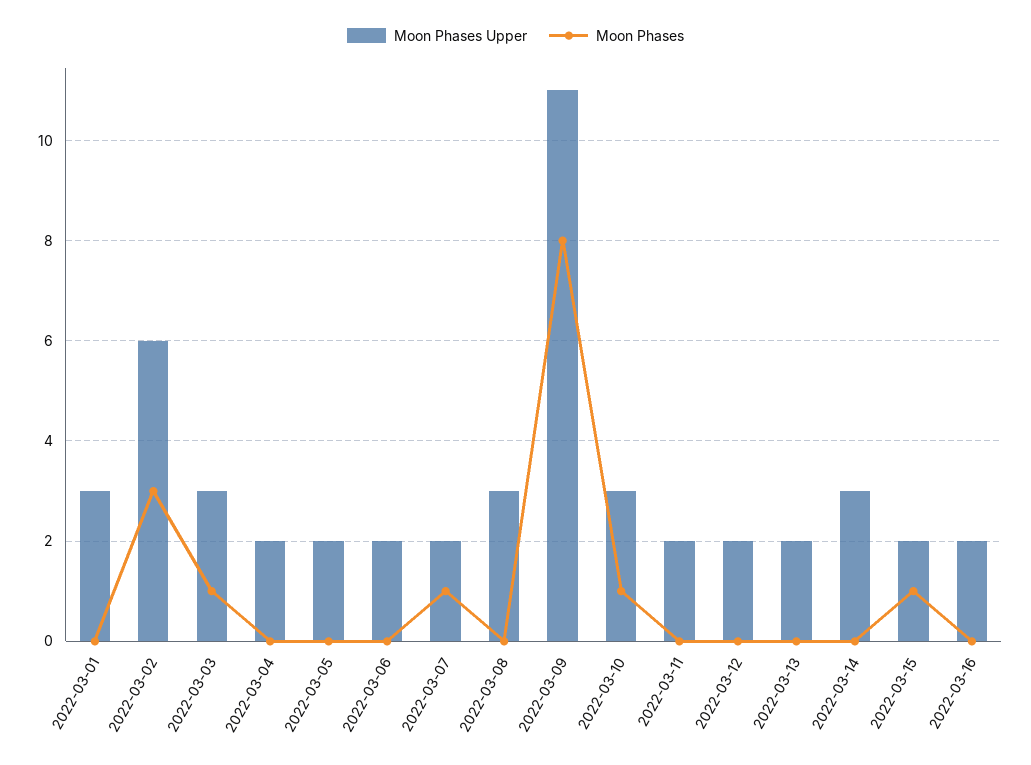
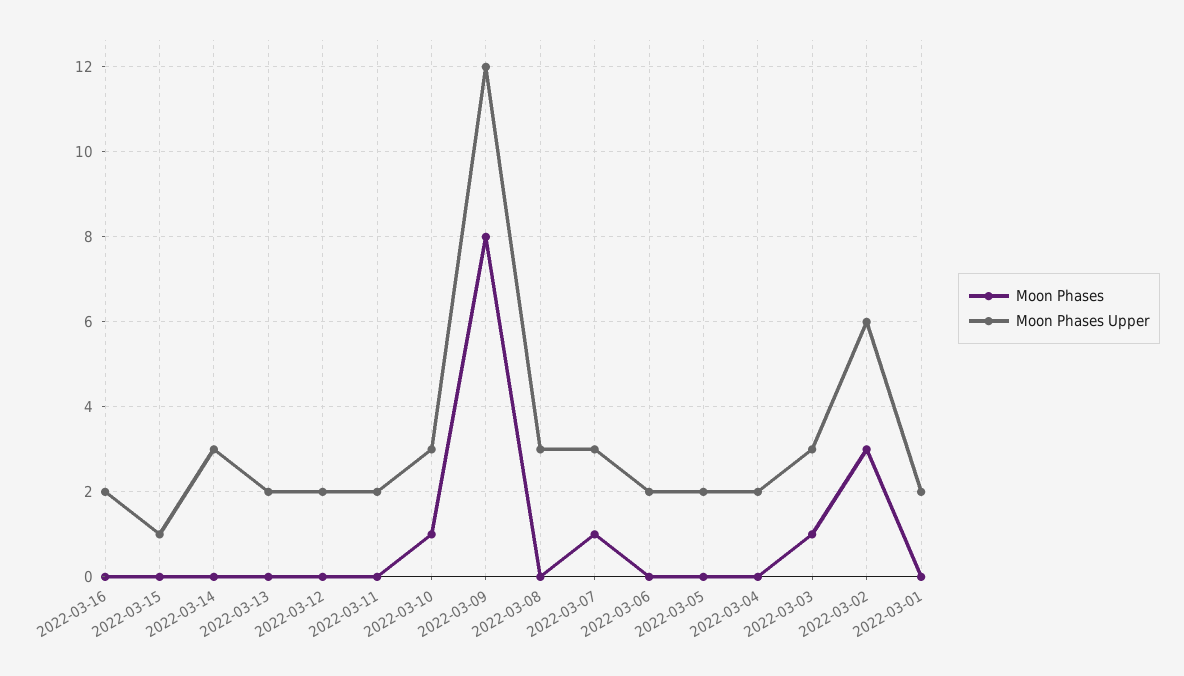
Moon Phases Upper, 2022-03-01: 3 -> 2
Moon Phases Upper, 2022-03-07: 2 -> 3
Moon Phases Upper, 2022-03-09: 11 -> 12
Moon Phases Upper, 2022-03-15: 2 -> 1
Moon Phases, 2022-03-15: 1 -> 0

